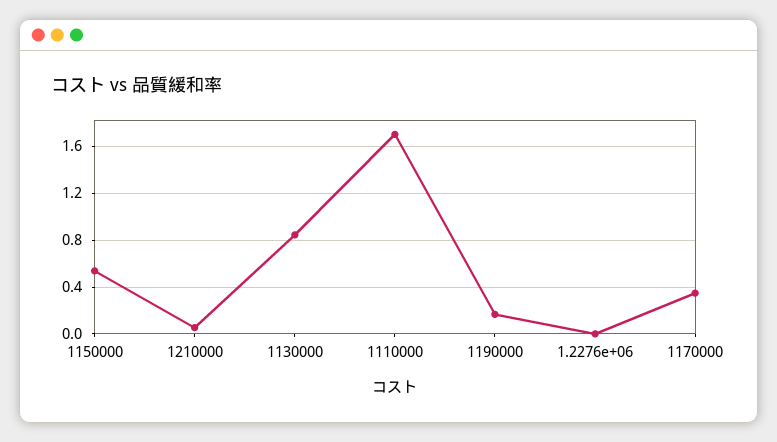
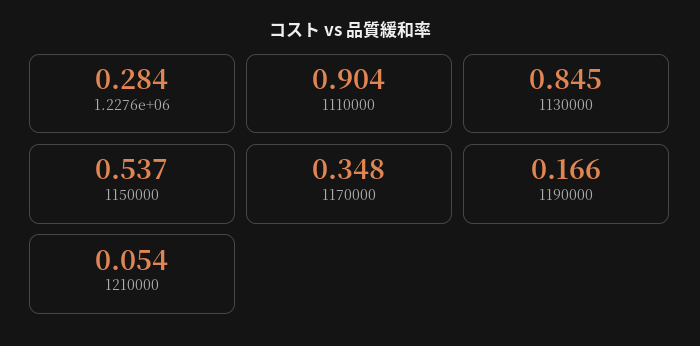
1110000: 1.7 -> 0.904
1.2276e+06: 0 -> 0.284

